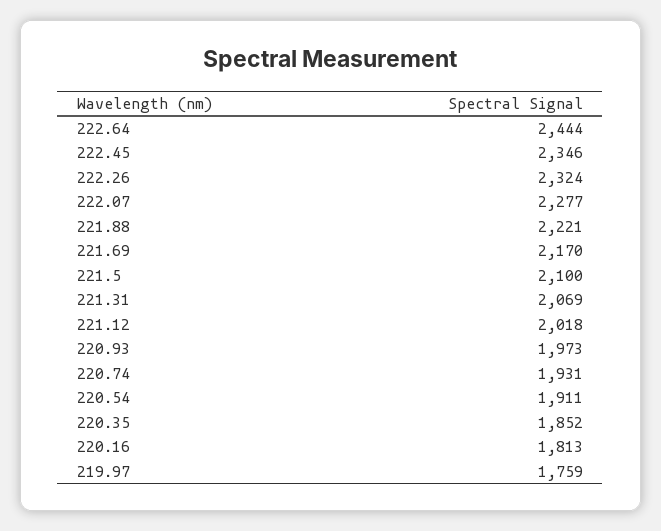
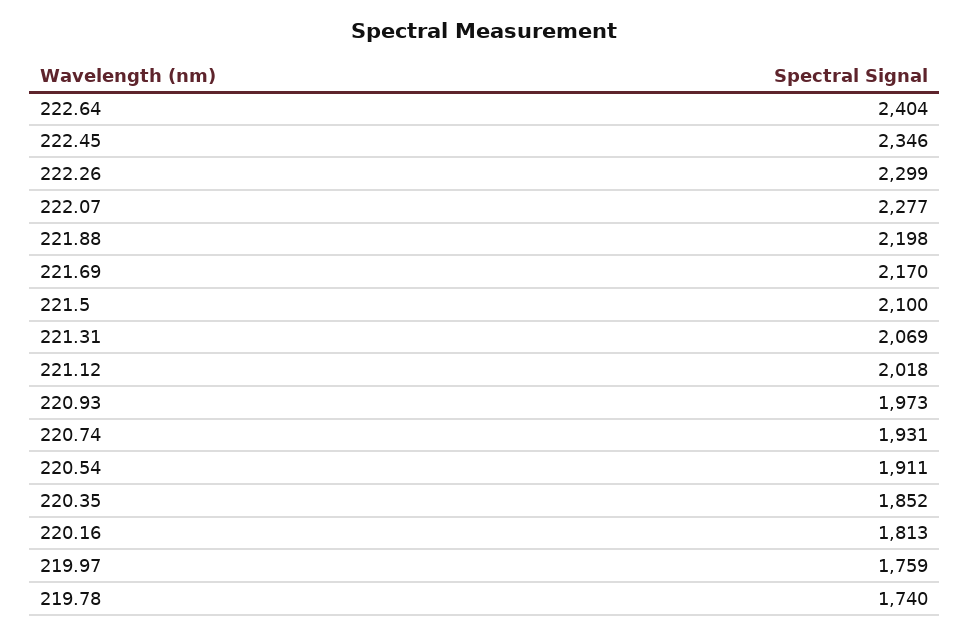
222.64: 2444 -> 2404
222.26: 2324 -> 2299
221.88: 2221 -> 2198
219.78: none -> 1740

